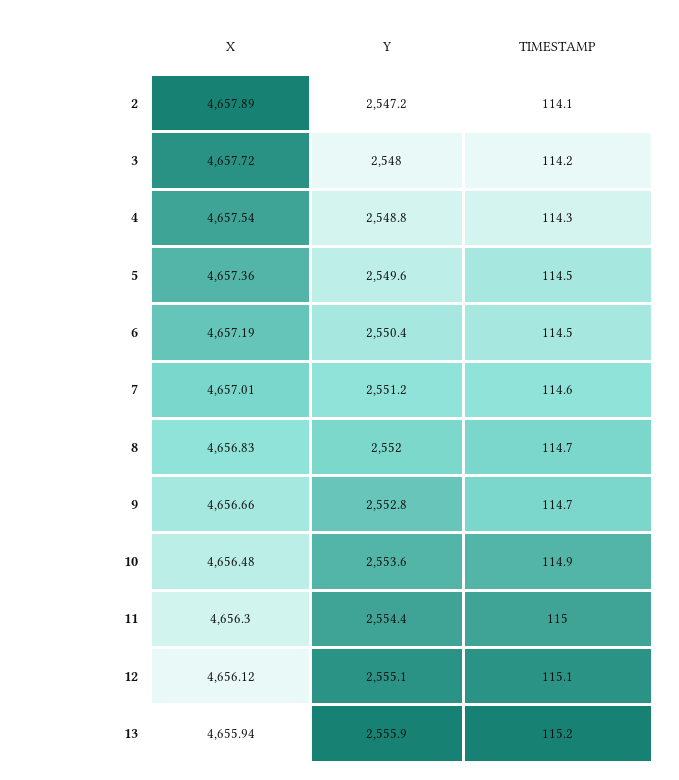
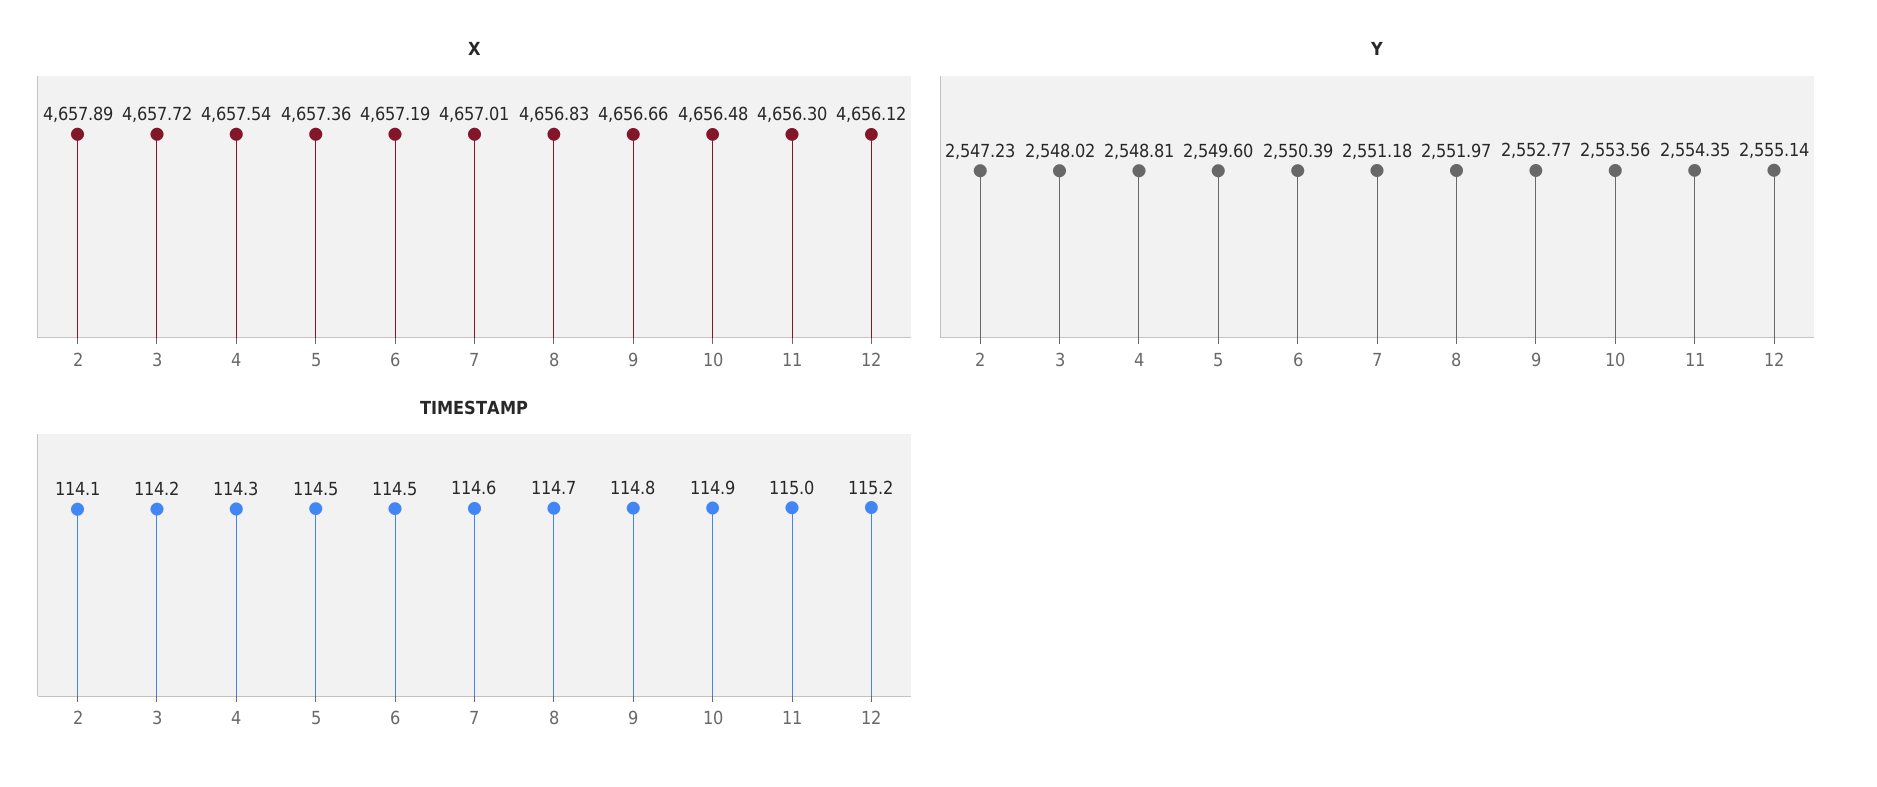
TIMESTAMP, 9: 114.7 -> 114.8
TIMESTAMP, 12: 115.1 -> 115.2
X, 13: 4655.94 -> none
Y, 13: 2555.9 -> none
TIMESTAMP, 13: 115.2 -> none

